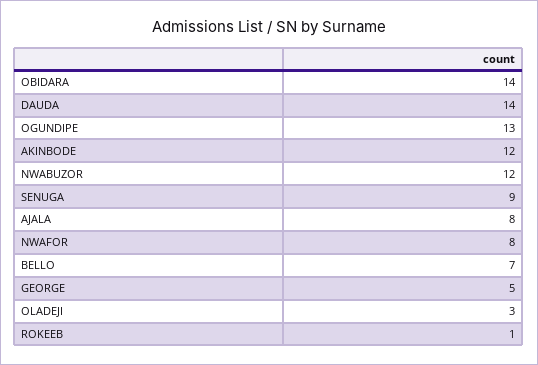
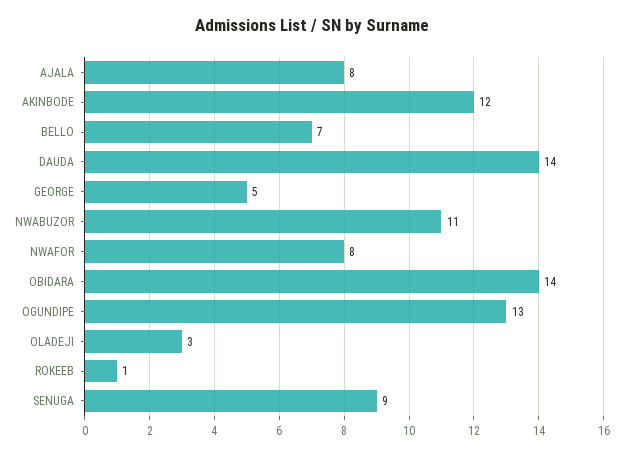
NWABUZOR: 12 -> 11

